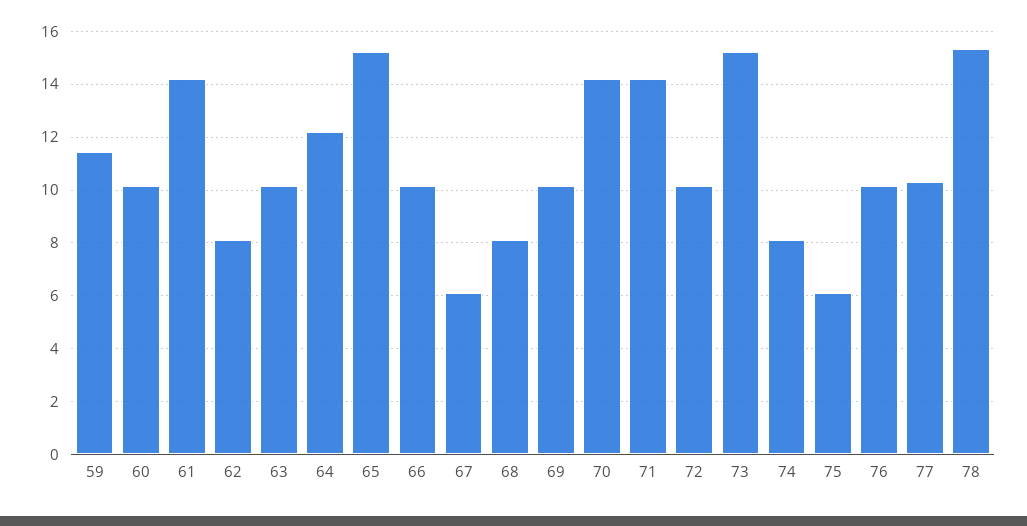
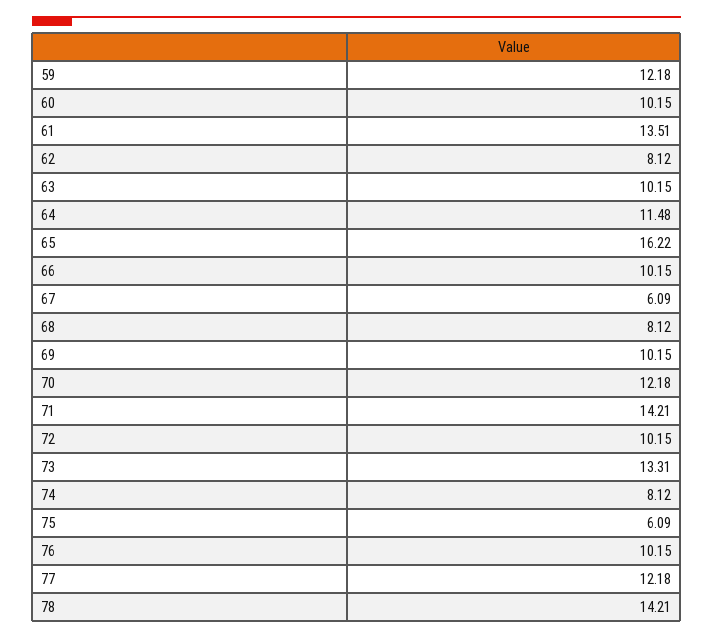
59: 11.5 -> 12.18
61: 14.25 -> 13.51
64: 12.25 -> 11.48
65: 15.25 -> 16.22
70: 14.25 -> 12.18
73: 15.25 -> 13.31
77: 10.25 -> 12.18
78: 15.25 -> 14.21

